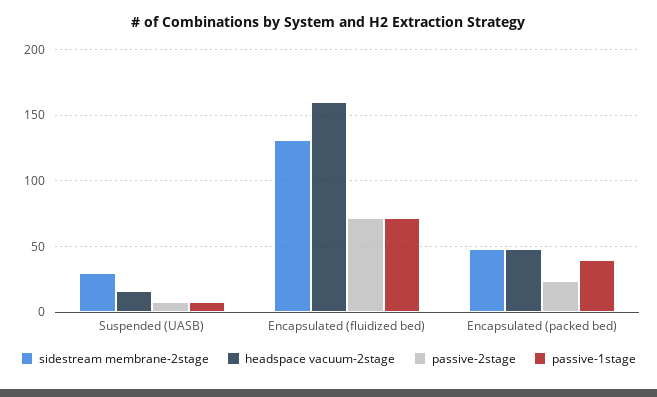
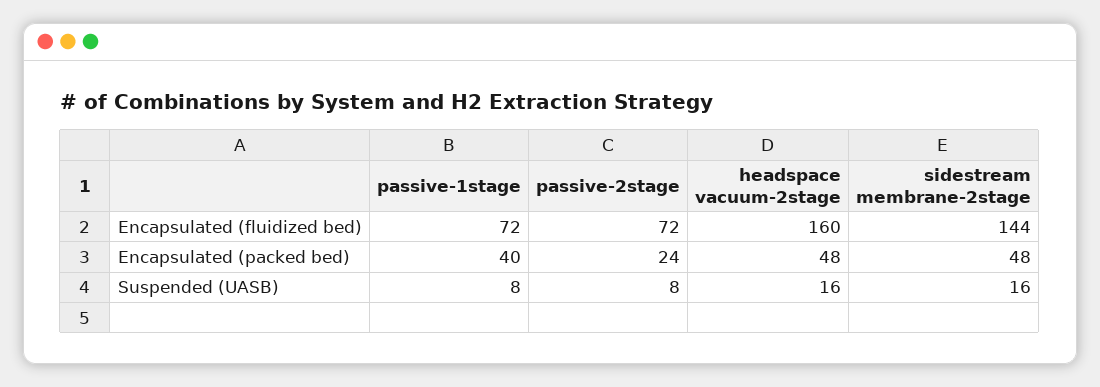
sidestream membrane-2stage, Suspended (UASB): 30 -> 16
sidestream membrane-2stage, Encapsulated (fluidized bed): 130 -> 144

